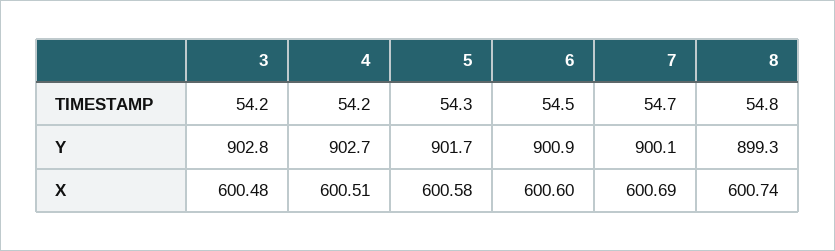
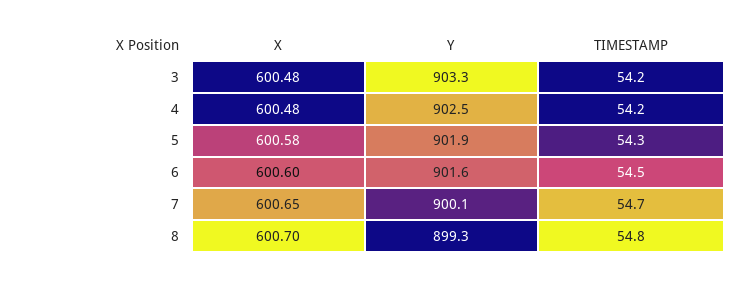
3, Y: 902.8 -> 903.3
4, Y: 902.7 -> 902.5
5, Y: 901.7 -> 901.9
6, Y: 900.9 -> 901.6
4, X: 600.51 -> 600.48
7, X: 600.69 -> 600.65
8, X: 600.74 -> 600.7

